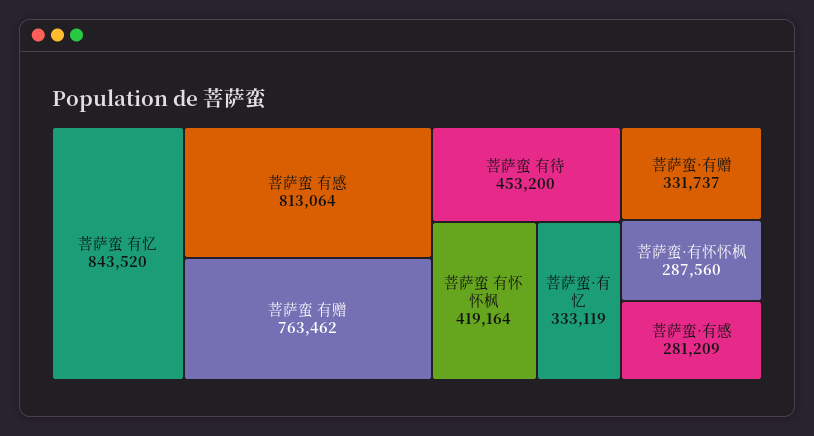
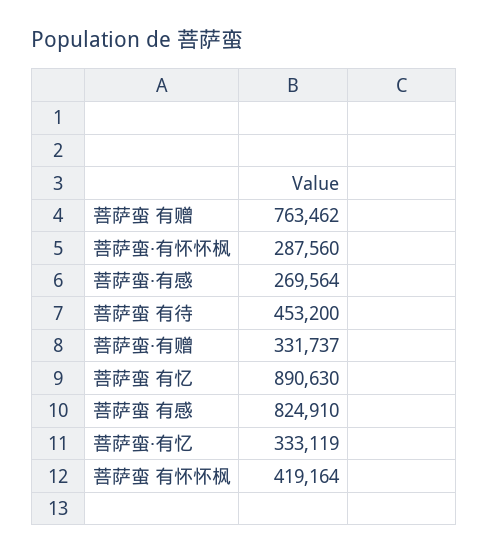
菩萨蛮 有忆: 843520 -> 890630
菩萨蛮 有感: 813064 -> 824910
菩萨蛮·有感: 281209 -> 269564

